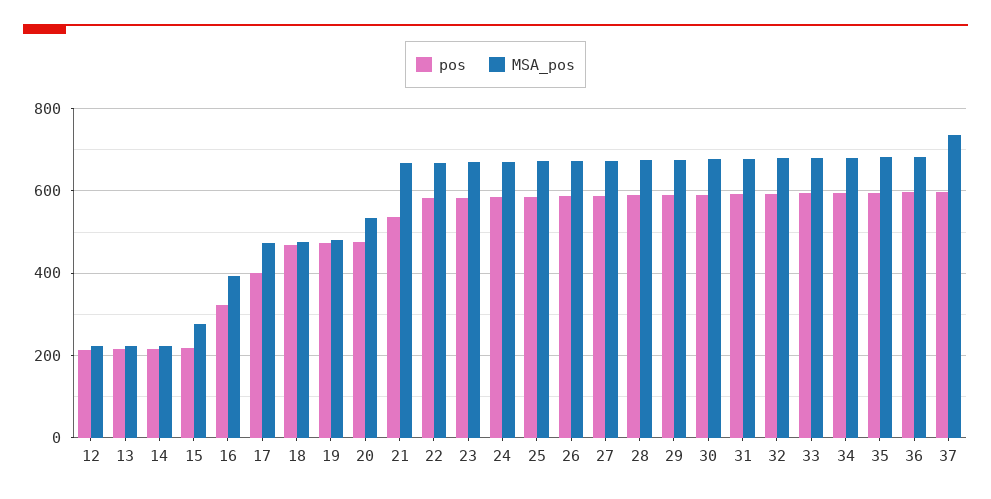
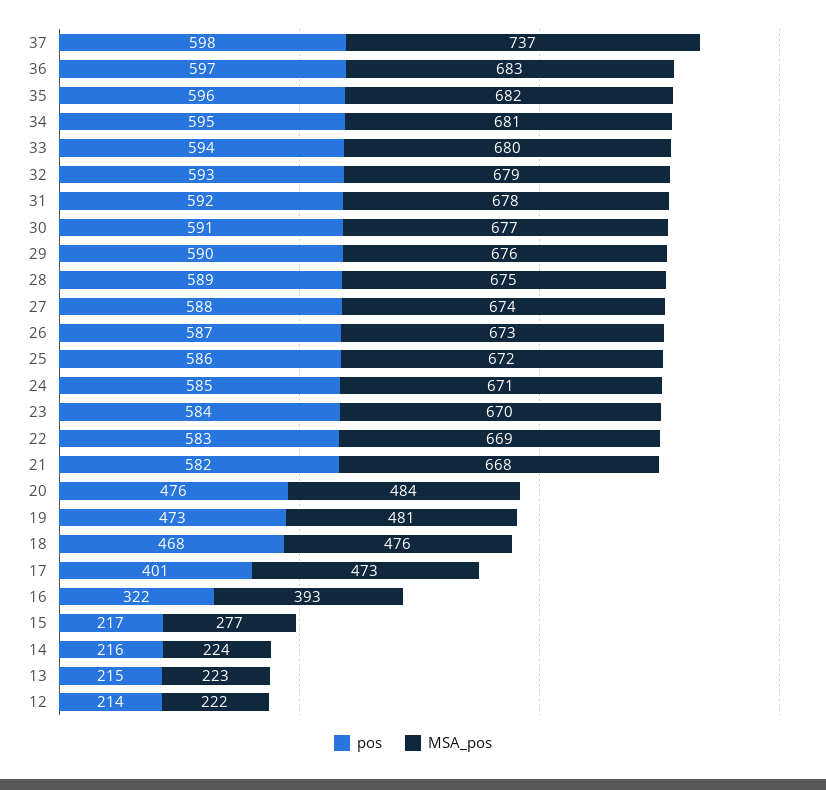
MSA_pos, 20: 540 -> 484
pos, 21: 540 -> 582

